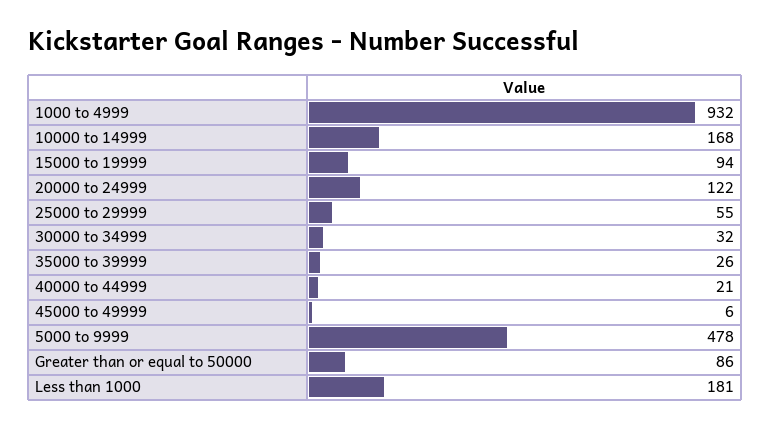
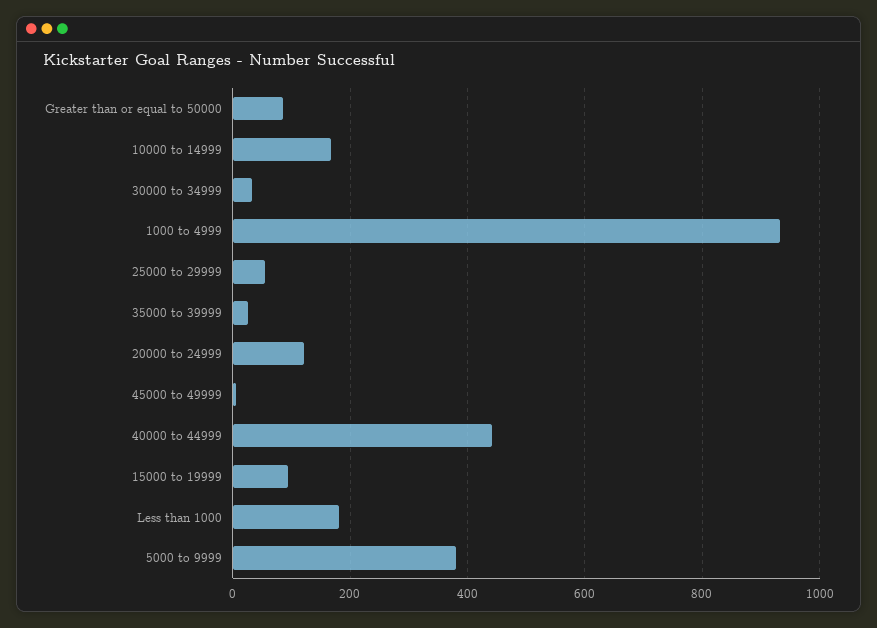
40000 to 44999: 21 -> 440
5000 to 9999: 478 -> 380

